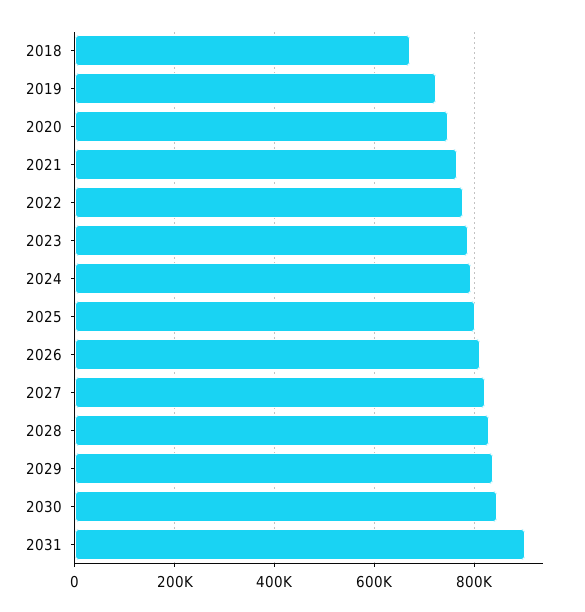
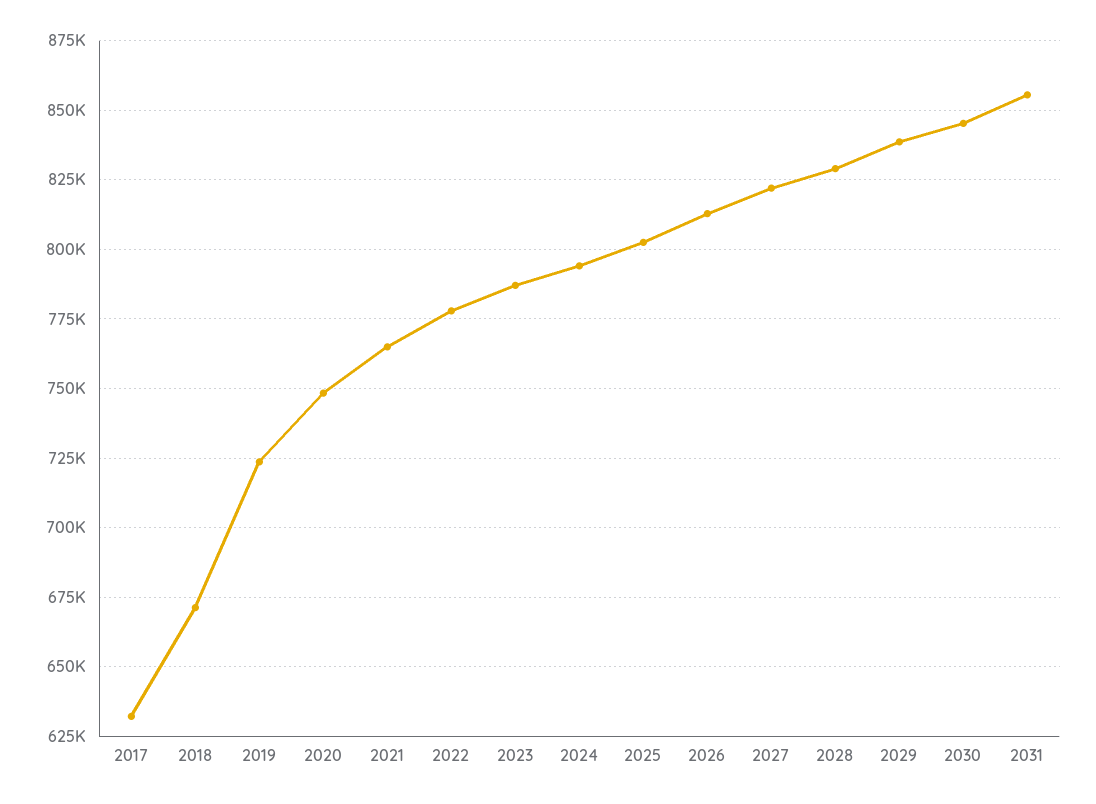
2031: 900000 -> 855000
2017: none -> 632500

